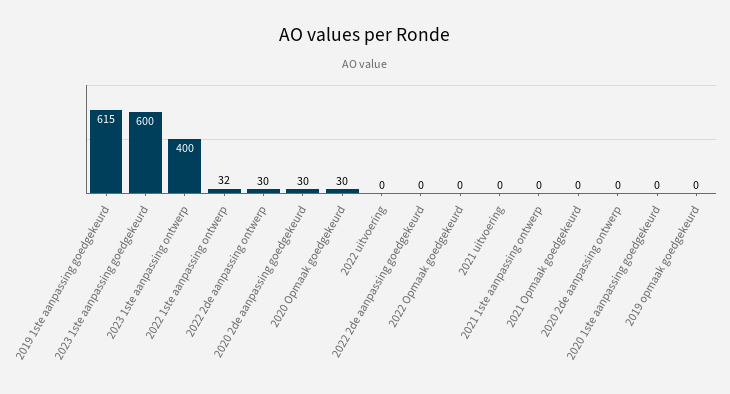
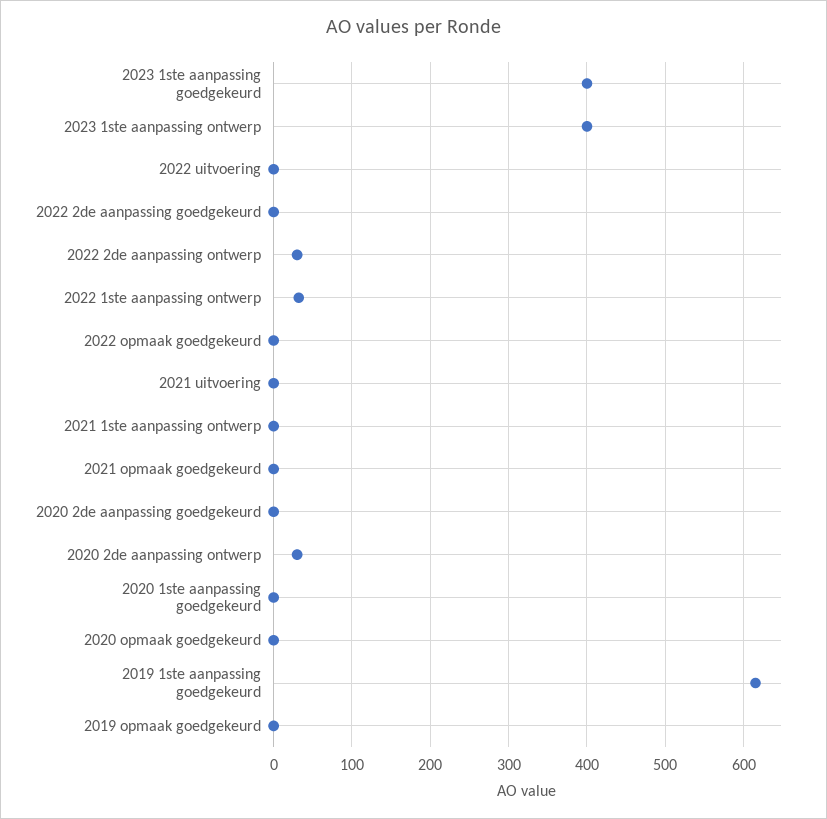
2023 1ste aanpassing goedgekeurd: 600 -> 400
2020 2de aanpassing goedgekeurd: 30 -> 0
2020 Opmaak goedgekeurd: 30 -> 0
2020 2de aanpassing ontwerp: 0 -> 30

